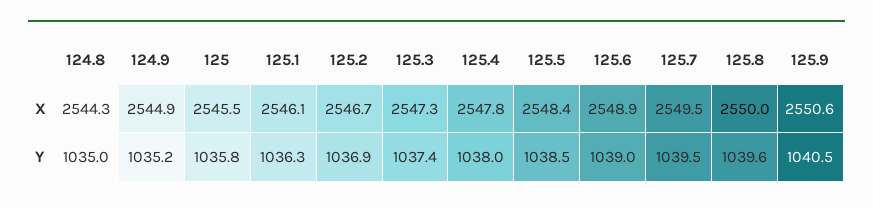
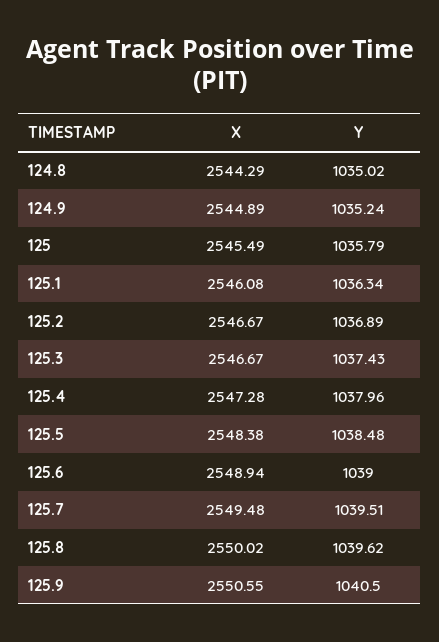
125.3, X: 2547.3 -> 2546.67
125.4, X: 2547.8 -> 2547.28

